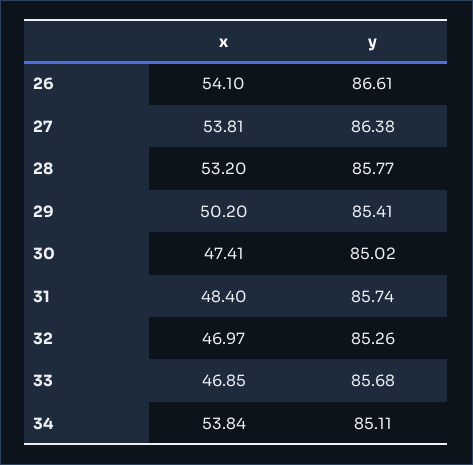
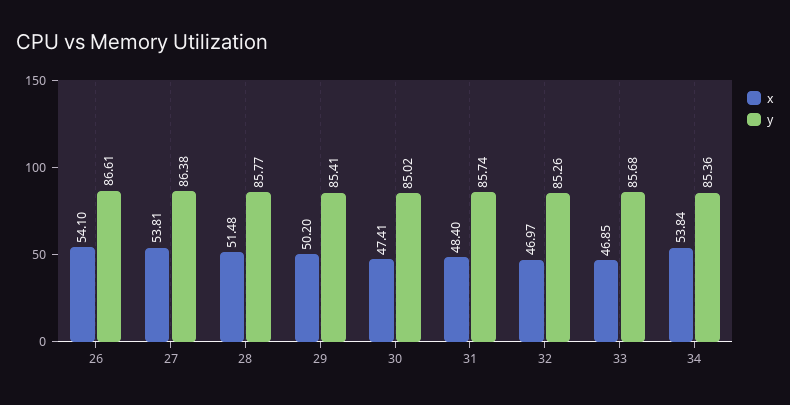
x, 28: 53.2 -> 51.48
y, 34: 85.11 -> 85.36

